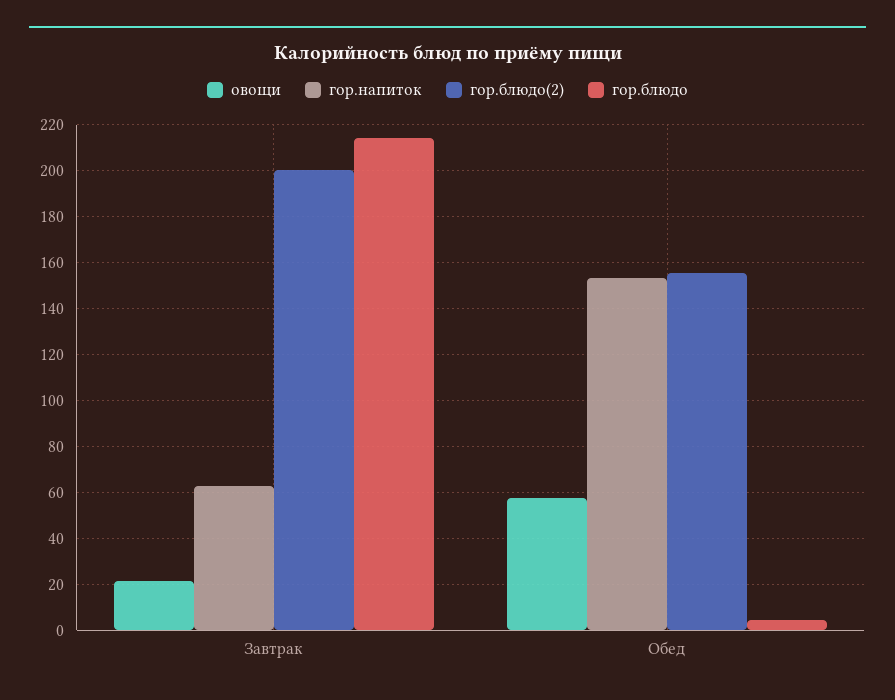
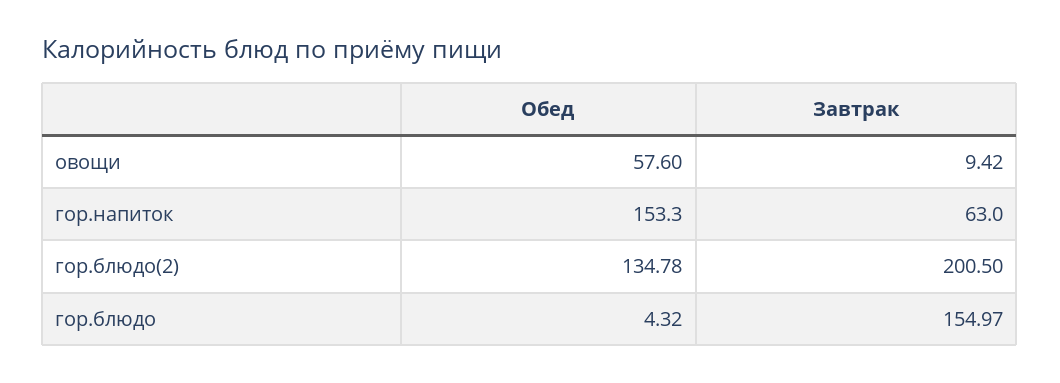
овощи, Завтрак: 20 -> 9.42
гор.блюдо, Завтрак: 215 -> 154.97
гор.блюдо(2), Обед: 155 -> 134.78

